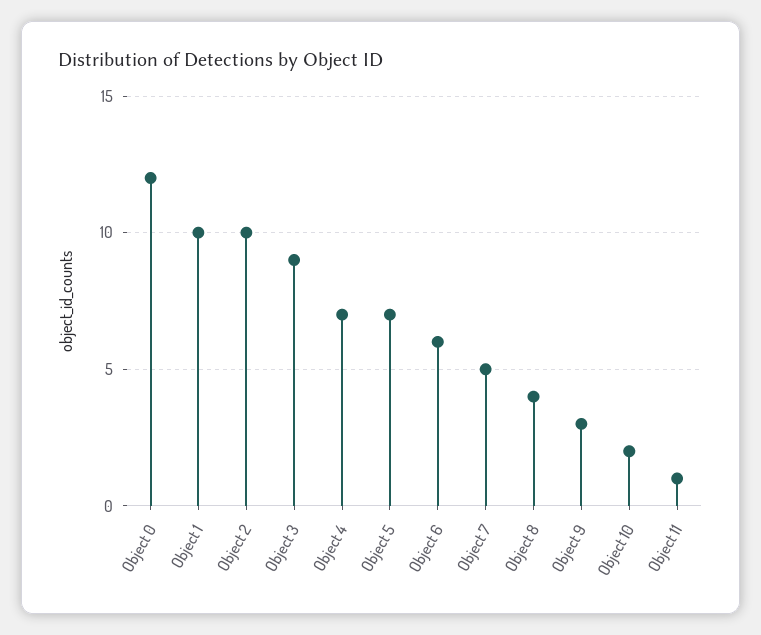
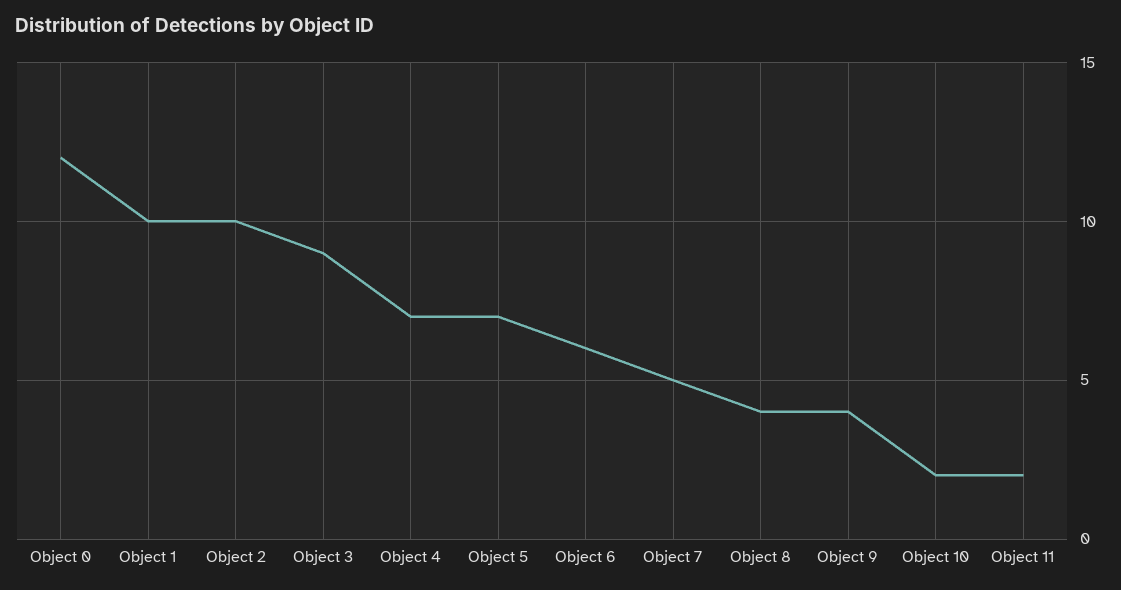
Object 9: 3 -> 4
Object 11: 1 -> 2

